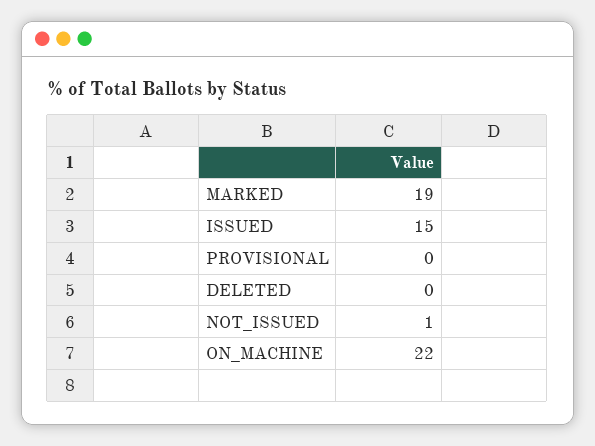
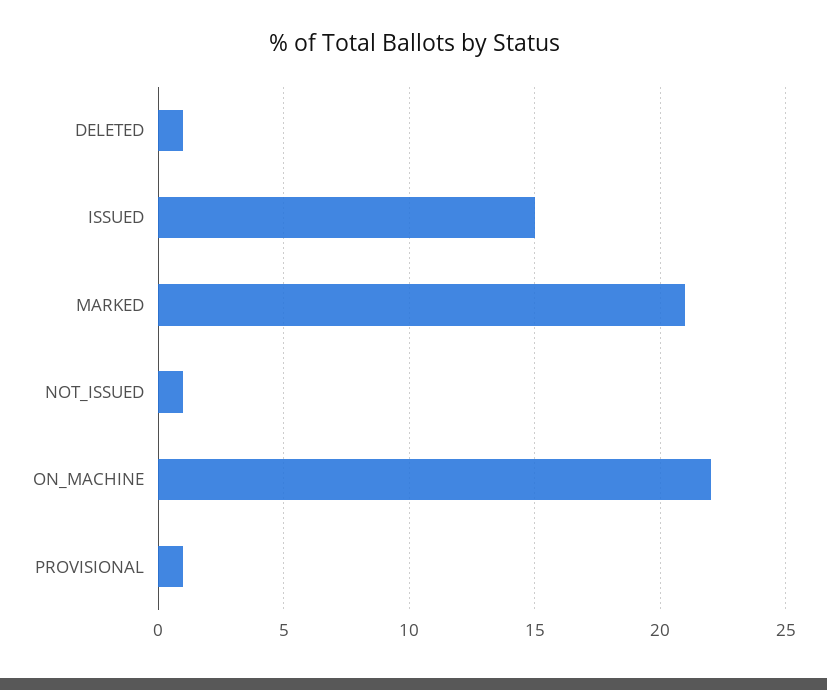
MARKED: 19 -> 21
PROVISIONAL: 0 -> 1
DELETED: 0 -> 1

